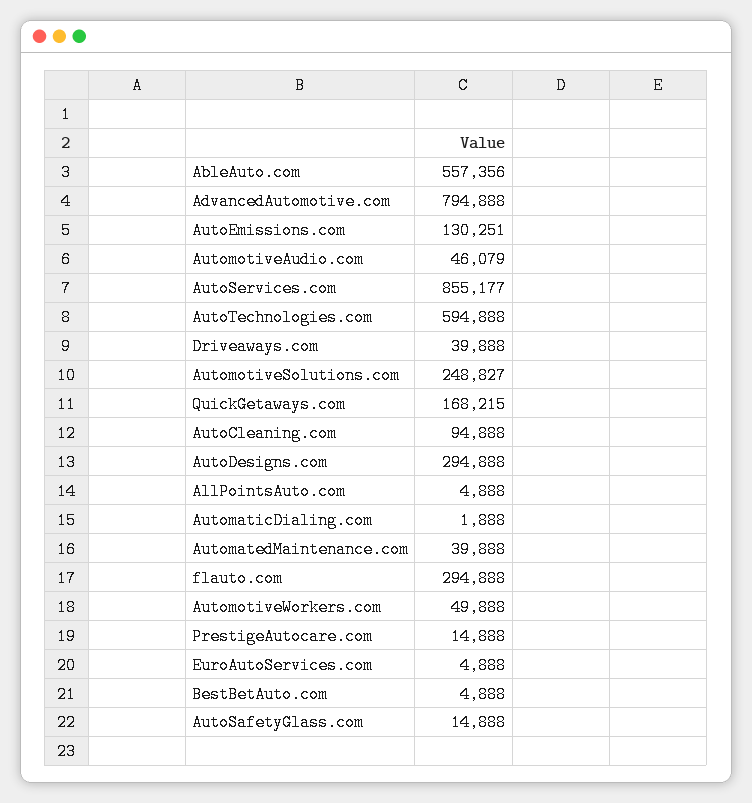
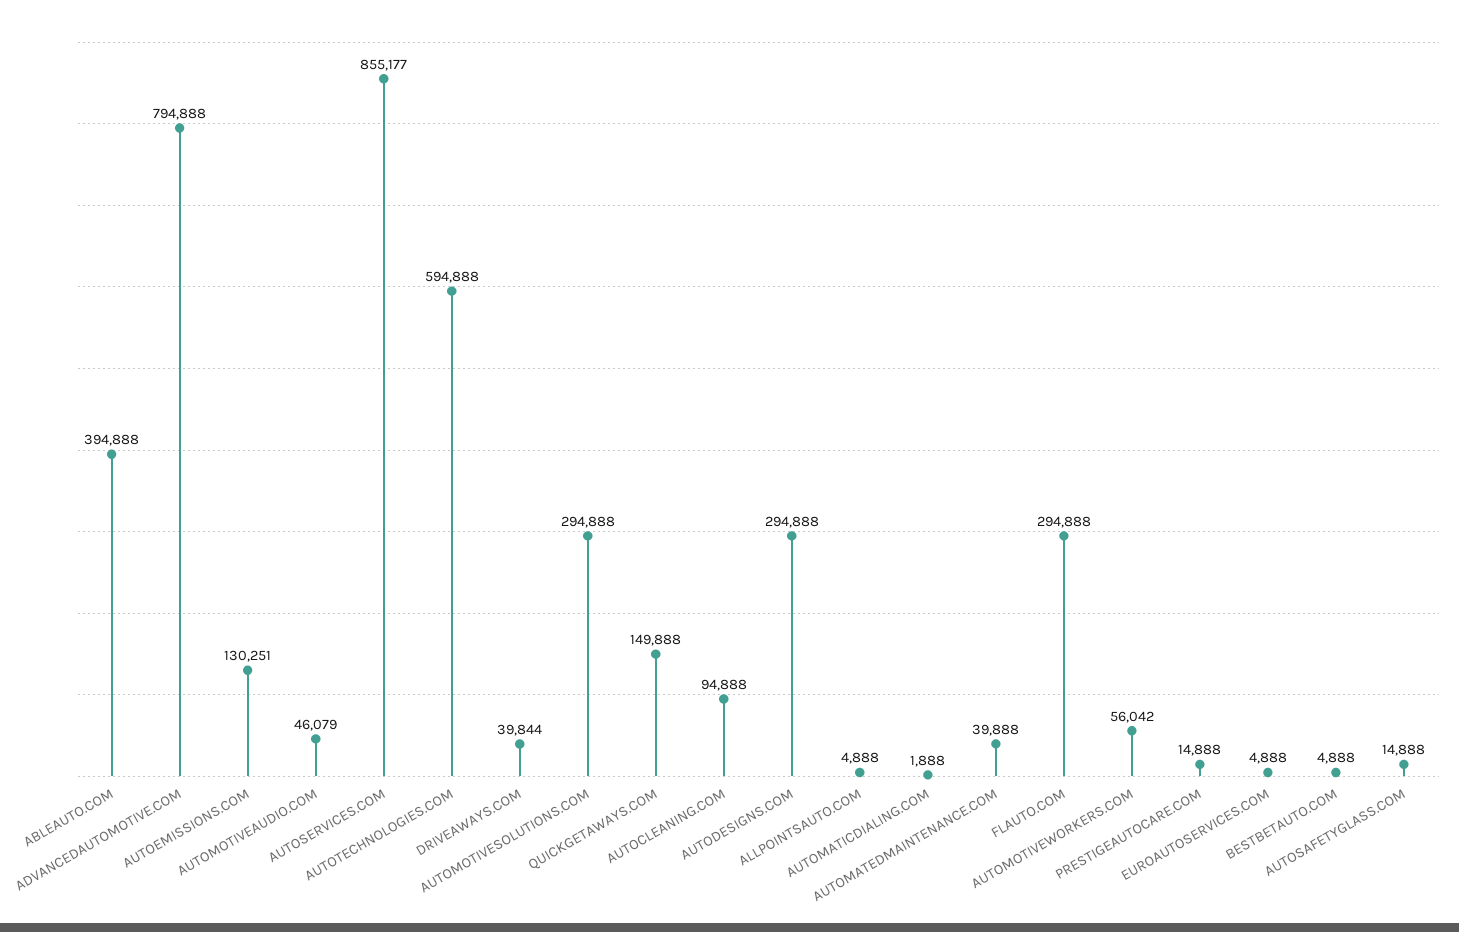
AbleAuto.com: 557356 -> 394888
Driveaways.com: 39888 -> 39844
AutomotiveSolutions.com: 248827 -> 294888
QuickGetaways.com: 168215 -> 149888
AutomotiveWorkers.com: 49888 -> 56042

